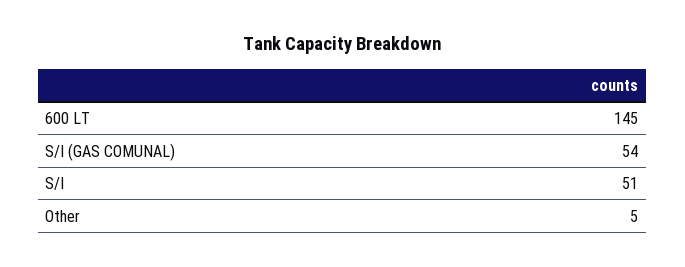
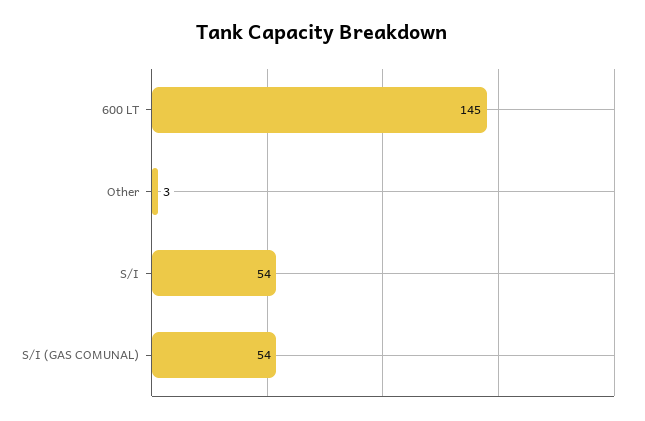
S/I: 51 -> 54
Other: 5 -> 3

